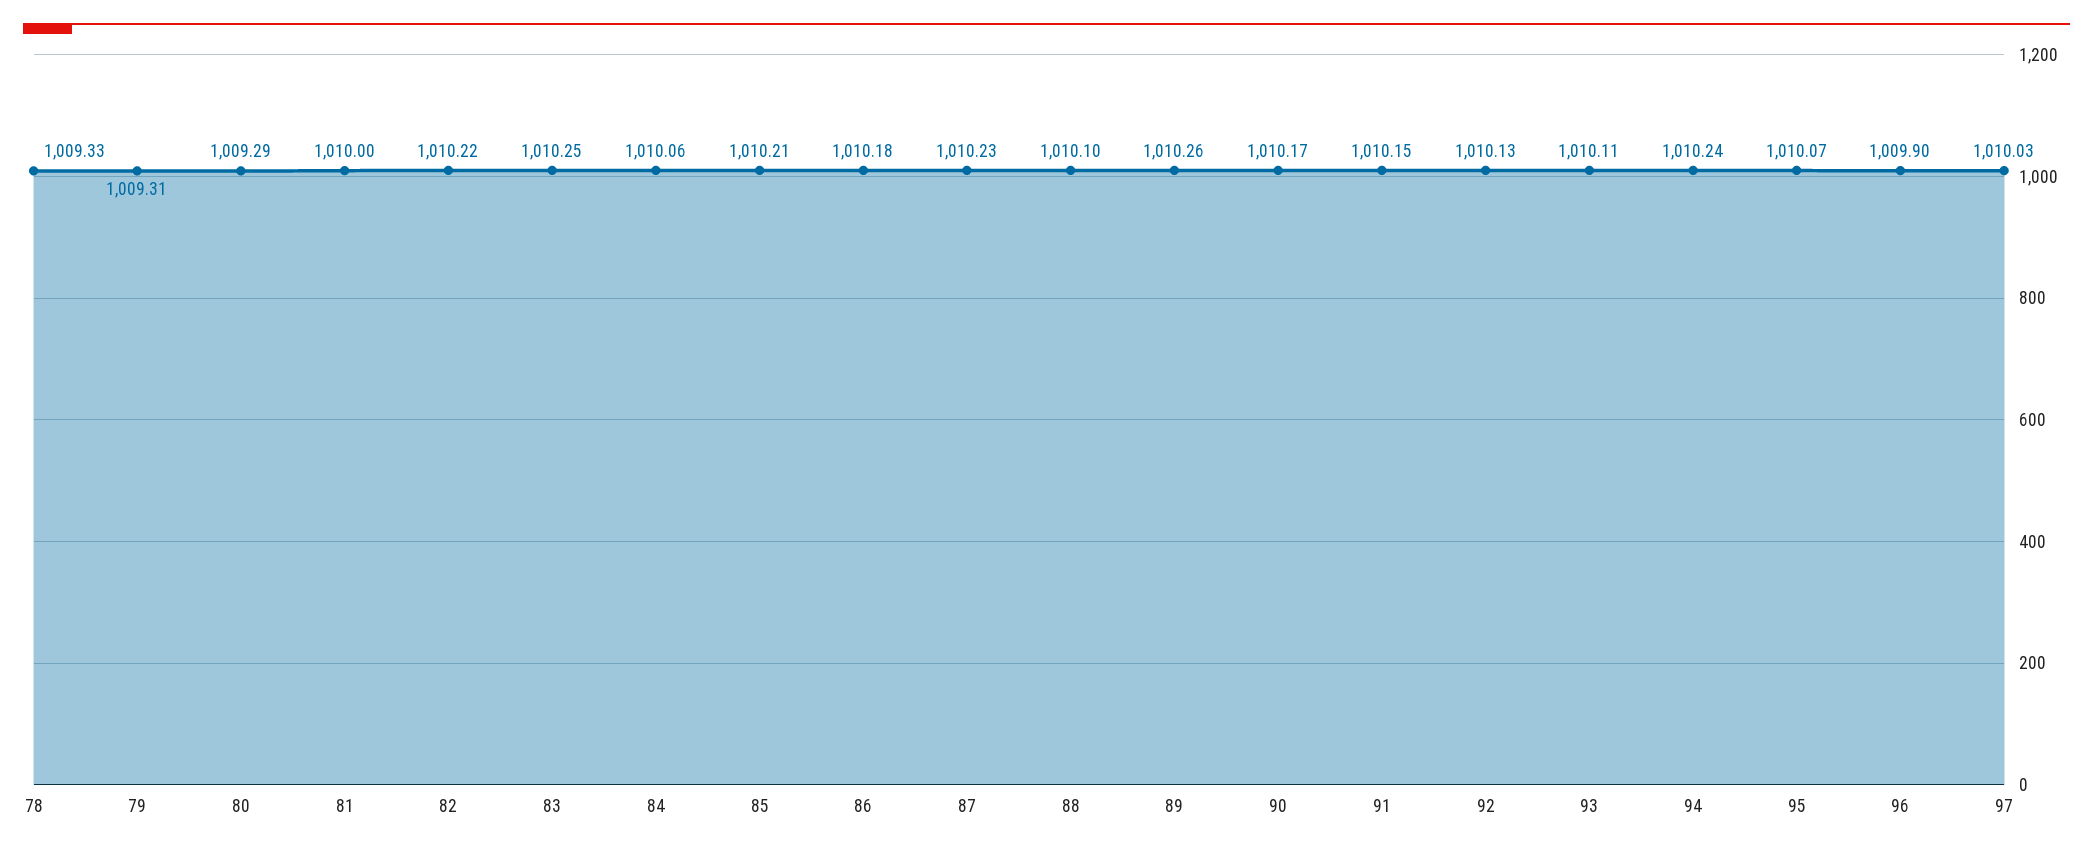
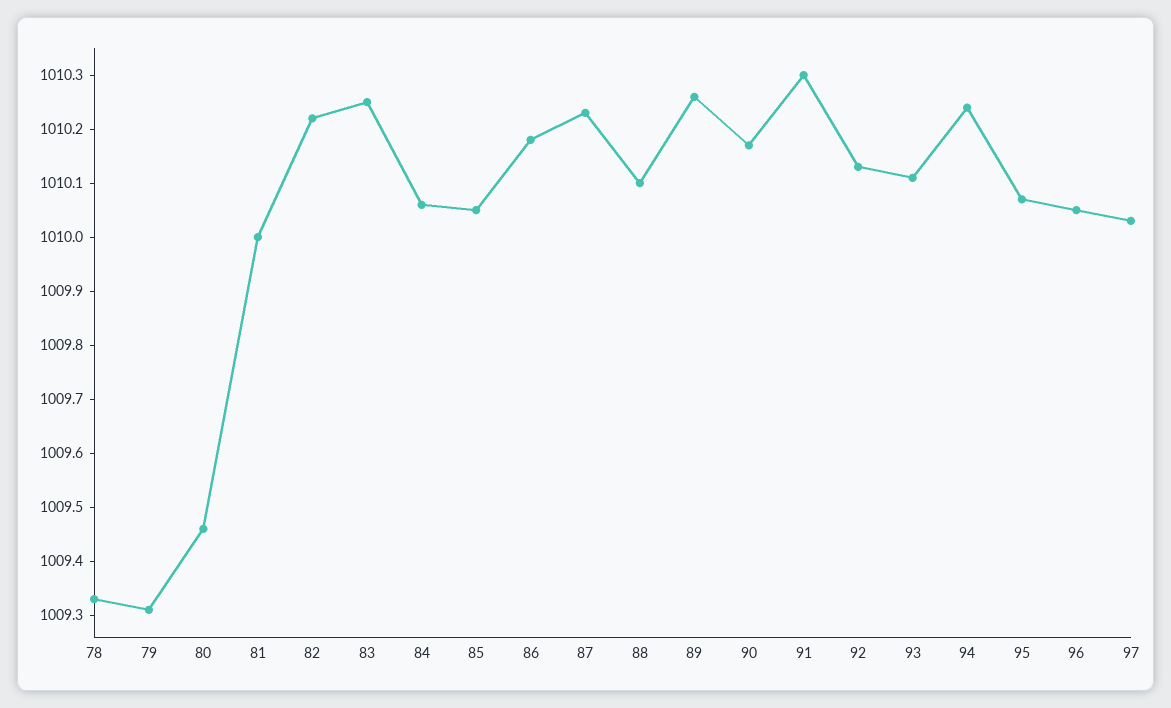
80: 1009.29 -> 1009.45
85: 1010.21 -> 1010.05
91: 1010.15 -> 1010.3
96: 1009.9 -> 1010.05

